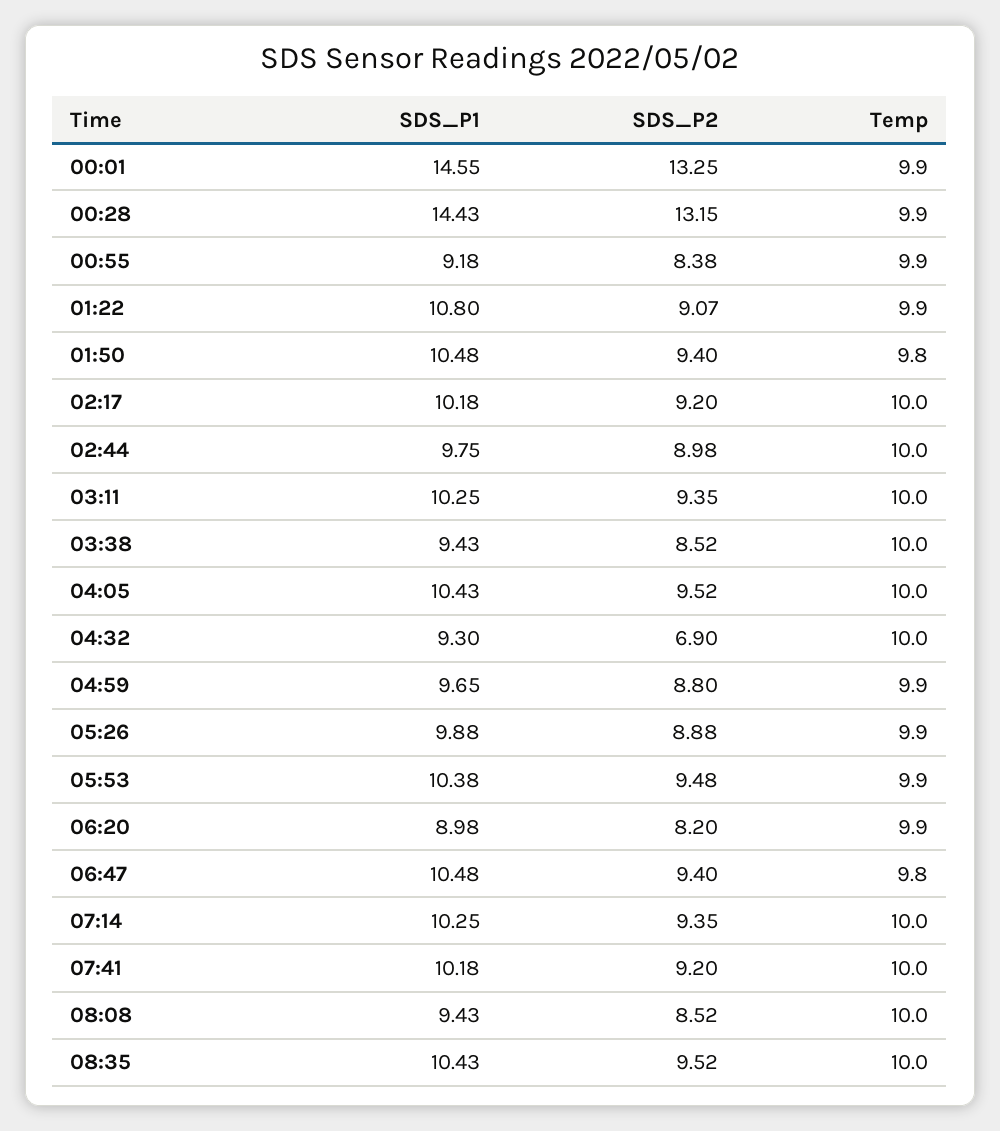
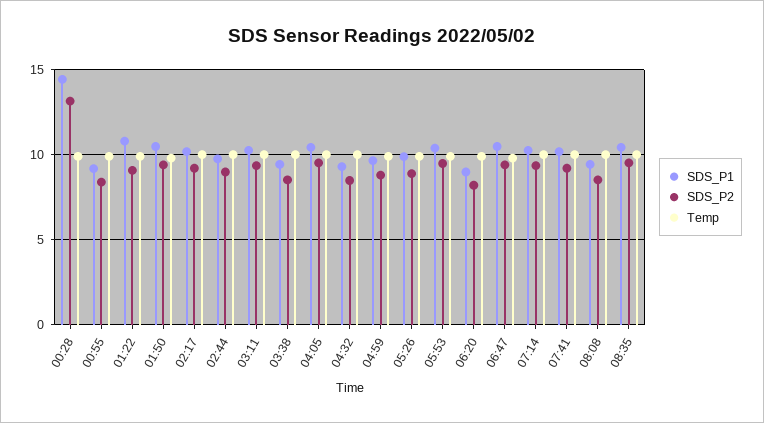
SDS_P1, 00:01: 14.55 -> none
SDS_P2, 00:01: 13.25 -> none
Temp, 00:01: 9.9 -> none
SDS_P2, 04:32: 6.9 -> 8.5

